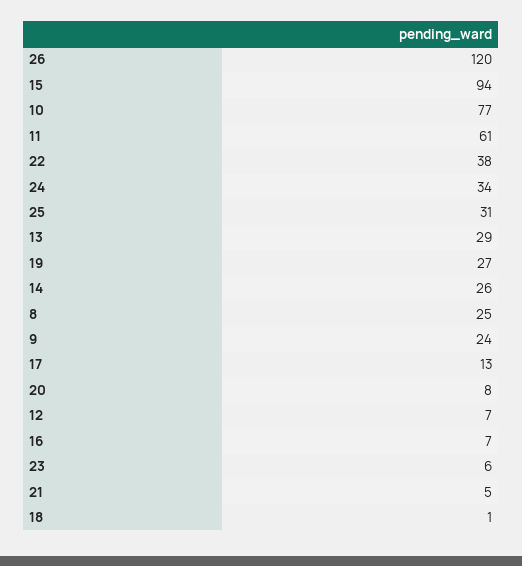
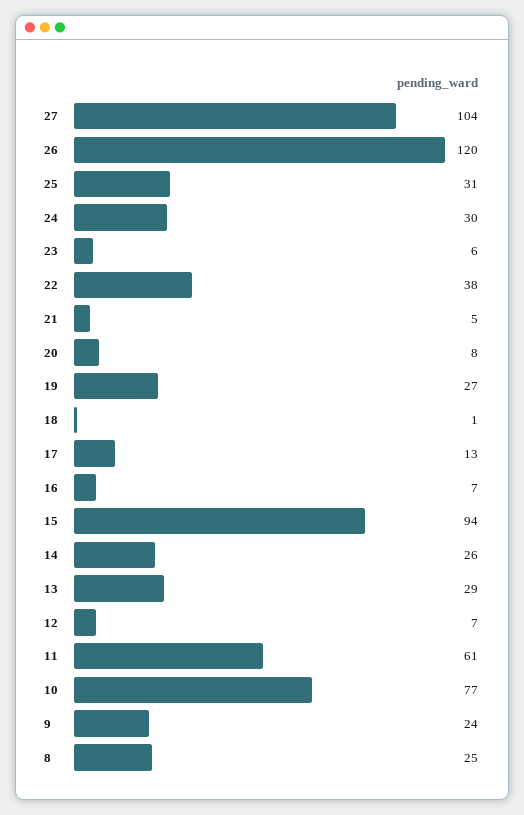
24: 34 -> 30
27: none -> 104

